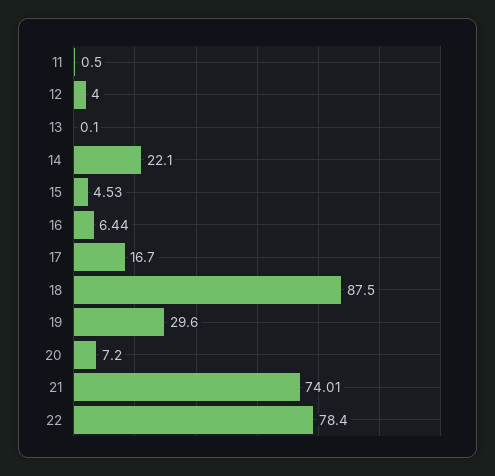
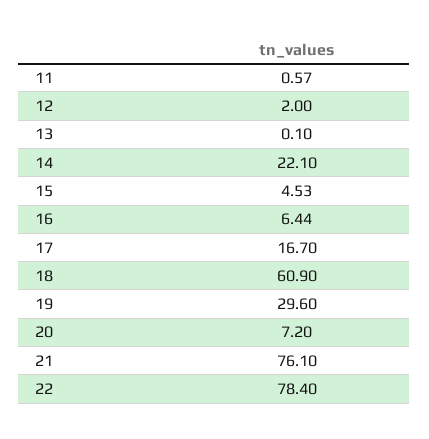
11: 0.5 -> 0.57
12: 4 -> 2
18: 87.5 -> 60.9
21: 74.01 -> 76.1

